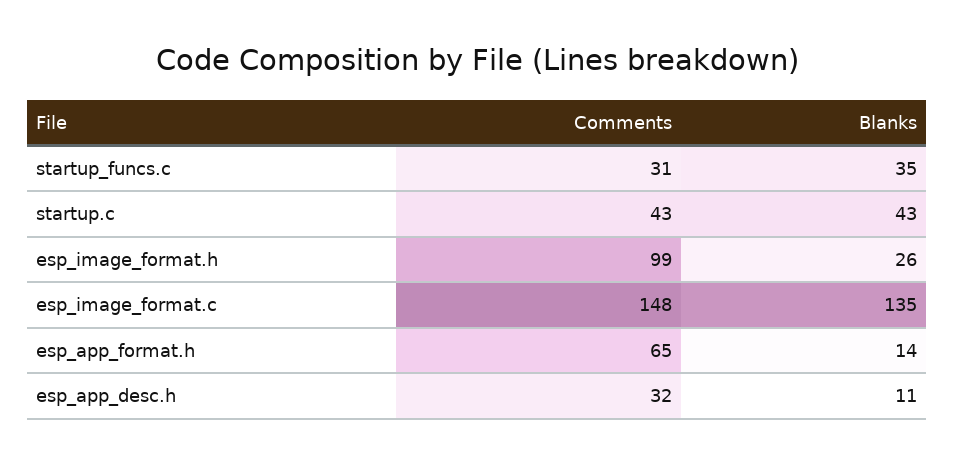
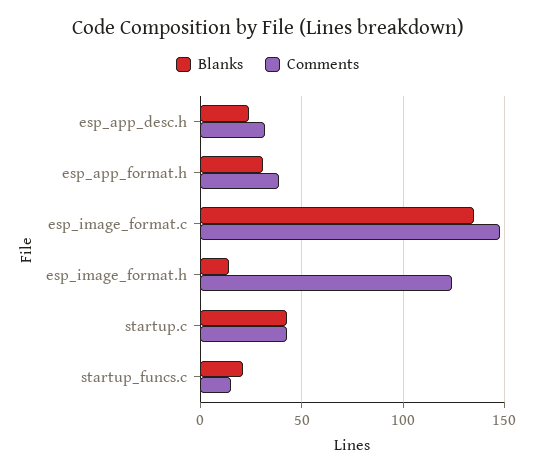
Comments, startup_funcs.c: 31 -> 15
Blanks, startup_funcs.c: 35 -> 20
Comments, esp_image_format.h: 99 -> 125
Blanks, esp_image_format.h: 26 -> 15
Comments, esp_app_format.h: 65 -> 40
Blanks, esp_app_format.h: 14 -> 30
Blanks, esp_app_desc.h: 11 -> 25

